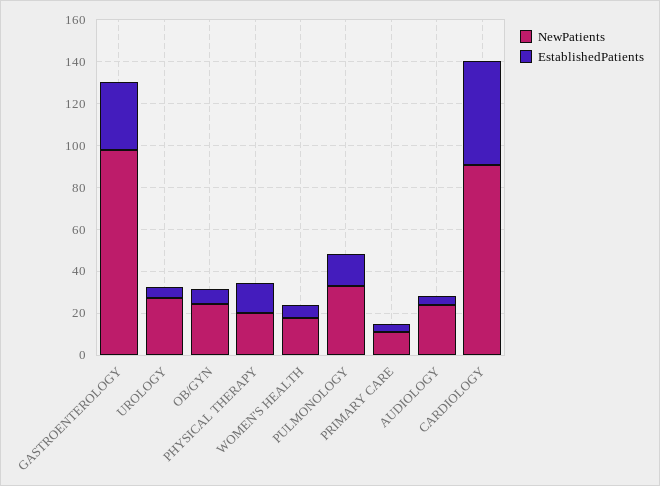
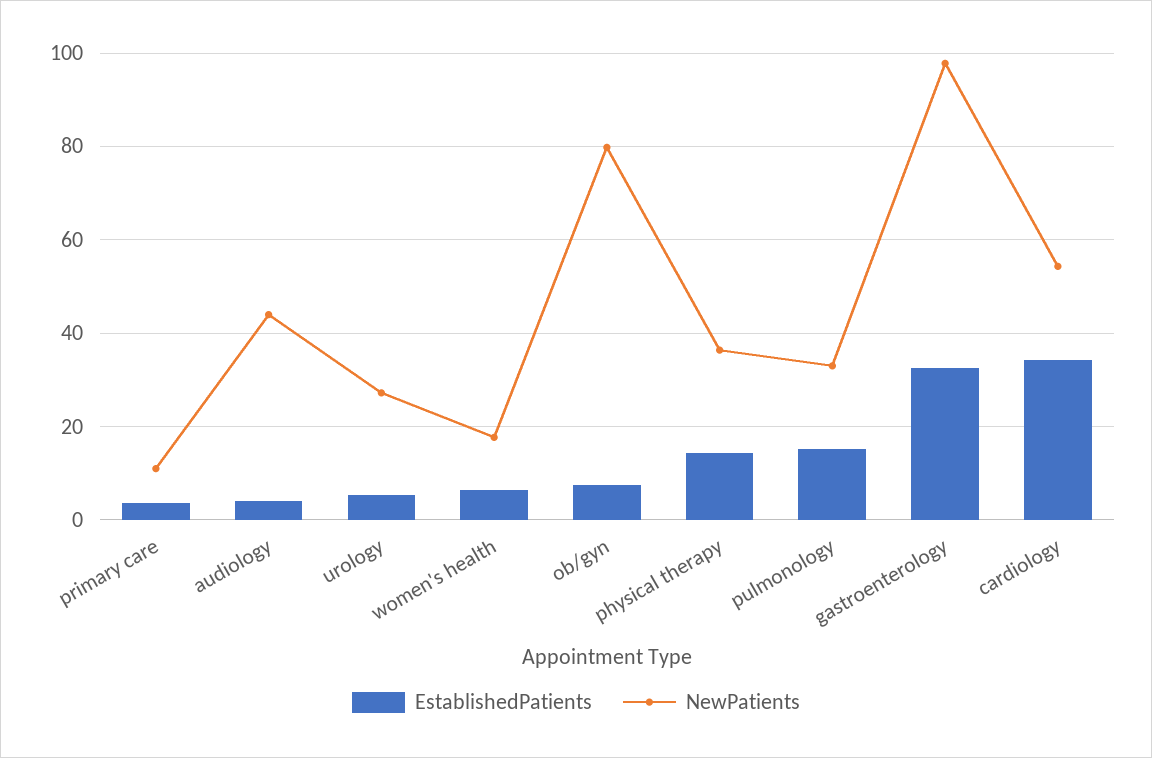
NewPatients, OB/GYN: 25 -> 80
NewPatients, PHYSICAL THERAPY: 20 -> 36
NewPatients, AUDIOLOGY: 25 -> 44
NewPatients, CARDIOLOGY: 90 -> 54
EstablishedPatients, CARDIOLOGY: 50 -> 34

